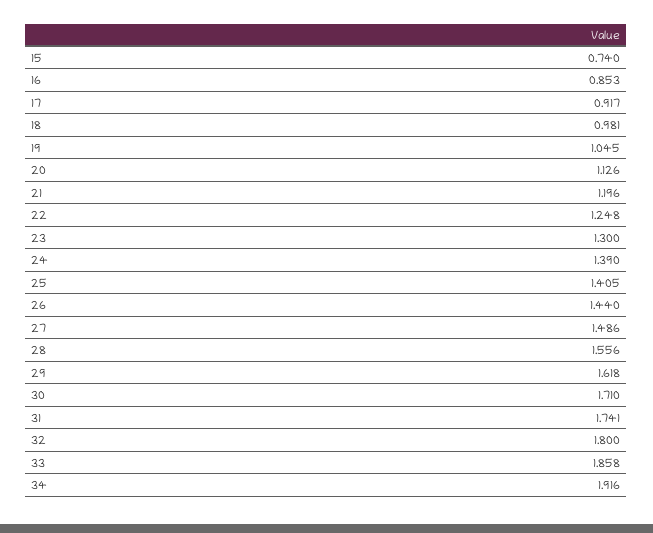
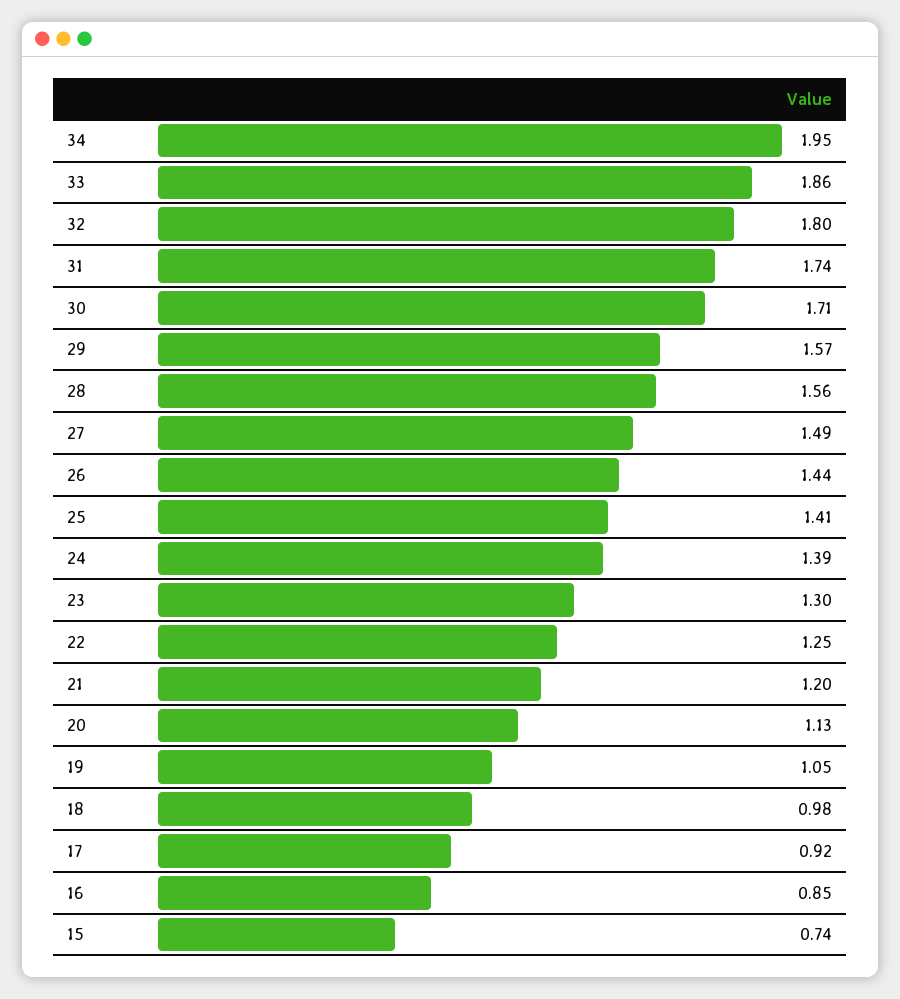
29: 1.618 -> 1.57
34: 1.916 -> 1.95

